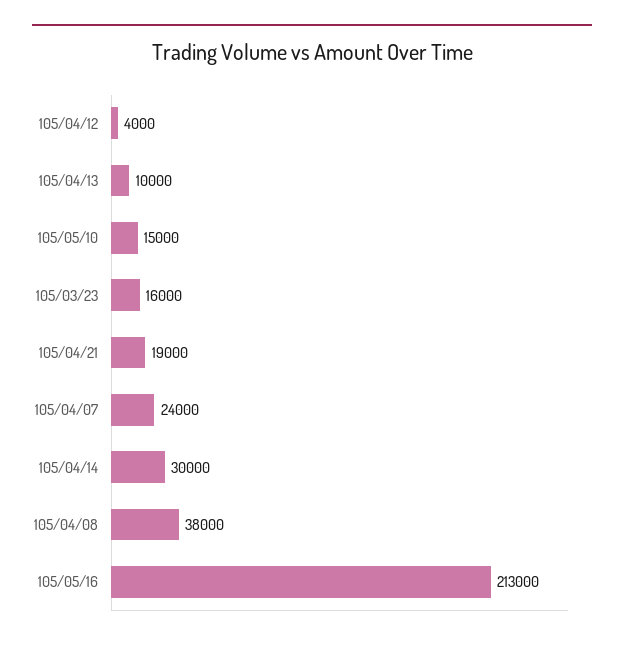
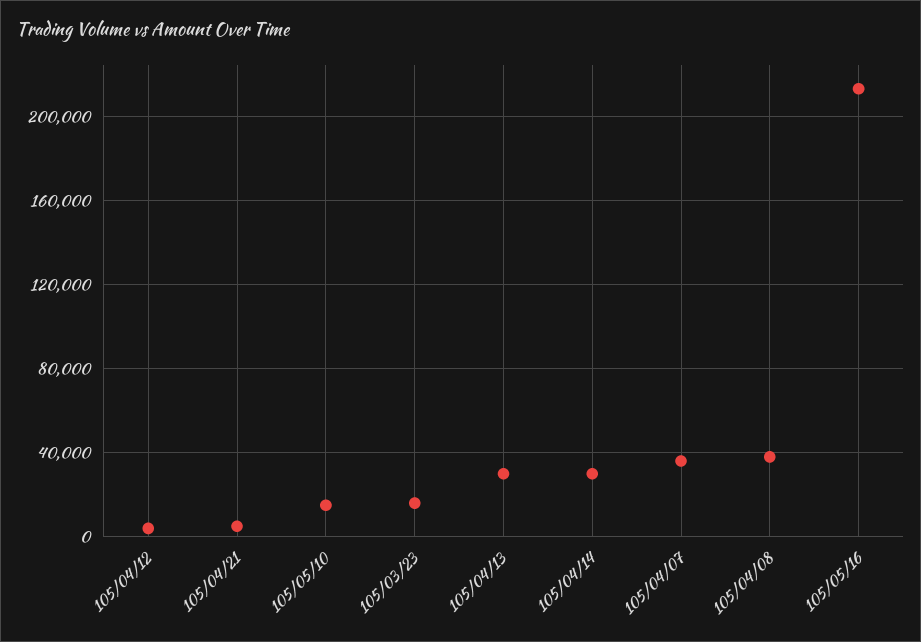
105/04/13: 10000 -> 30000
105/04/21: 19000 -> 5000
105/04/07: 24000 -> 35000

